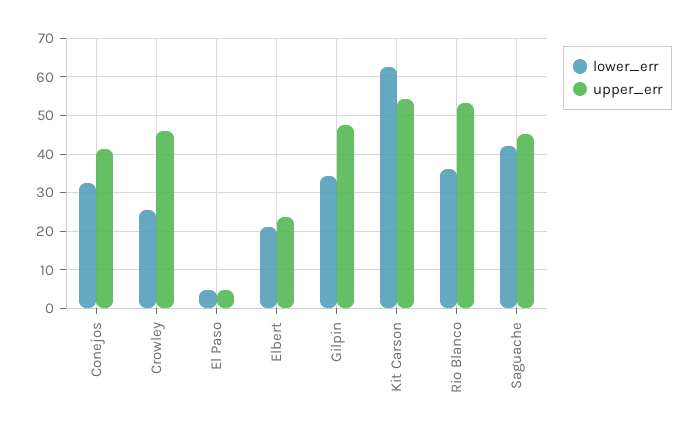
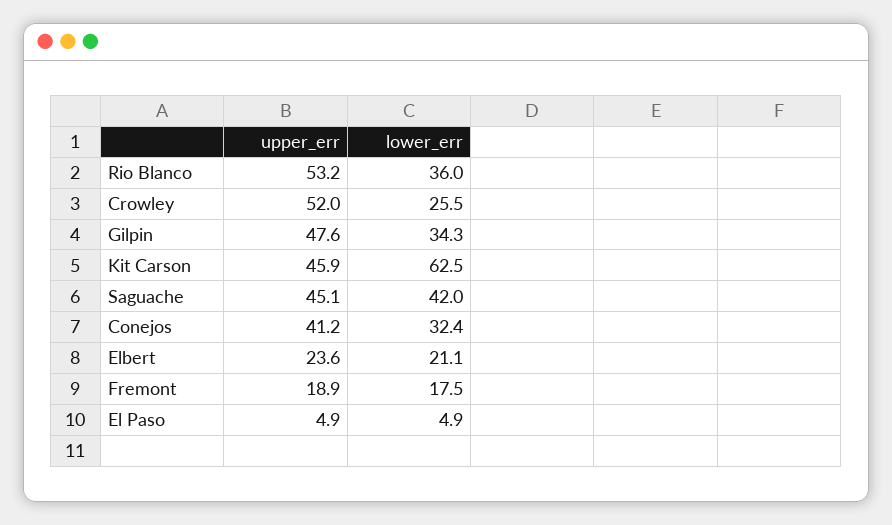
upper_err, Crowley: 46 -> 52
upper_err, Kit Carson: 54 -> 45.9
upper_err, Fremont: none -> 18.9
lower_err, Fremont: none -> 17.5

